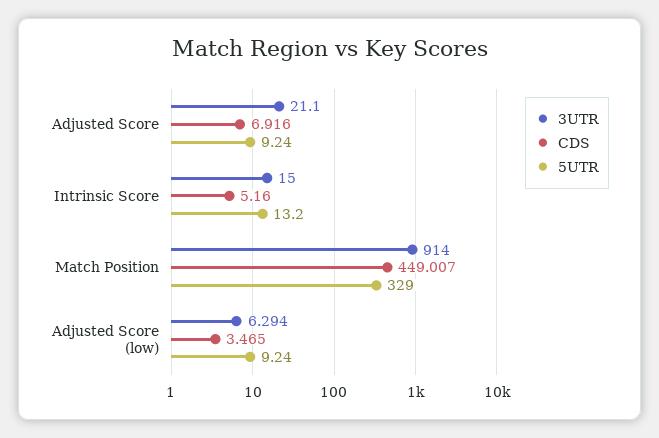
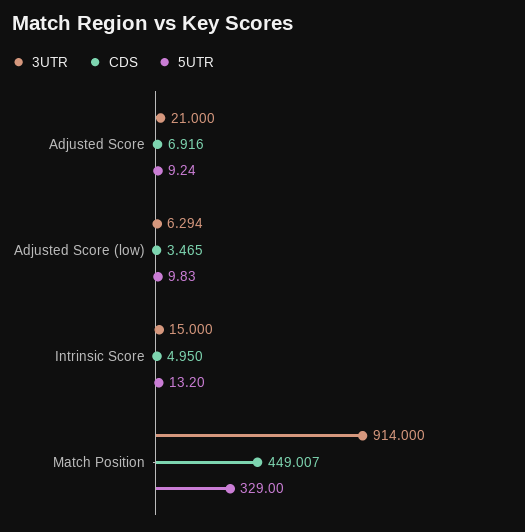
3UTR, Adjusted Score: 21.1 -> 21
CDS, Intrinsic Score: 5.16 -> 4.95
5UTR, Adjusted Score (low): 9.24 -> 9.83

